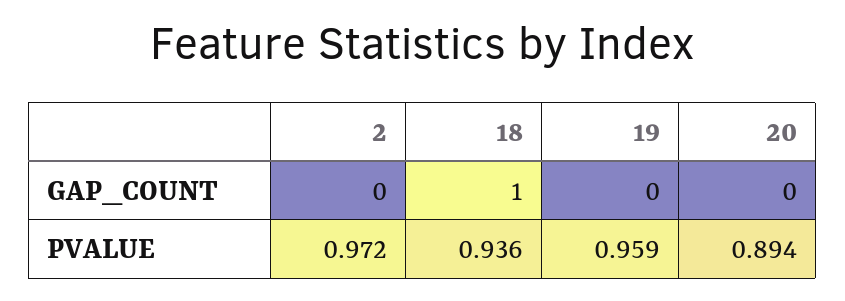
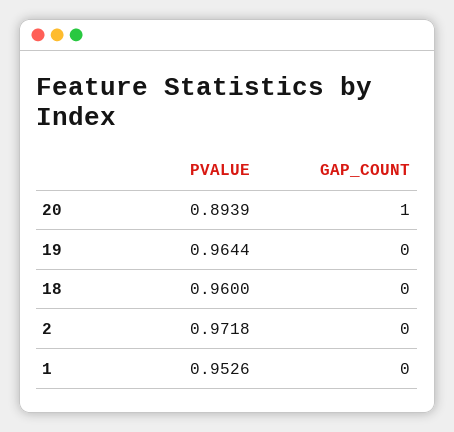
18, GAP_COUNT: 1 -> 0
20, GAP_COUNT: 0 -> 1
18, PVALUE: 0.936 -> 0.96
19, PVALUE: 0.959 -> 0.9644
1, PVALUE: none -> 0.9526
1, GAP_COUNT: none -> 0

